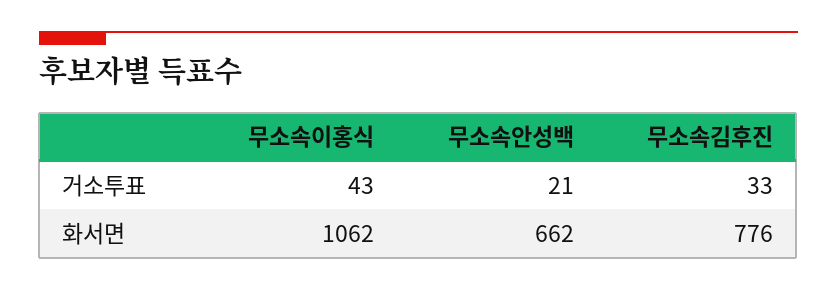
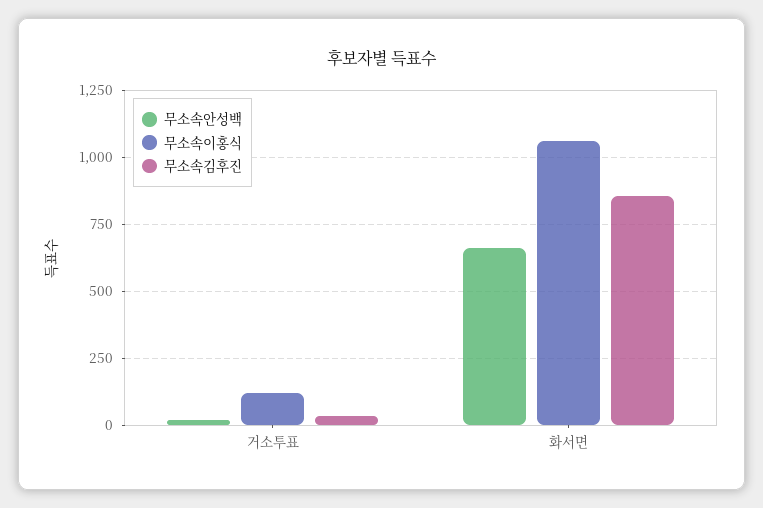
무소속이홍식, 거소투표: 43 -> 125
무소속김후진, 화서면: 776 -> 850

